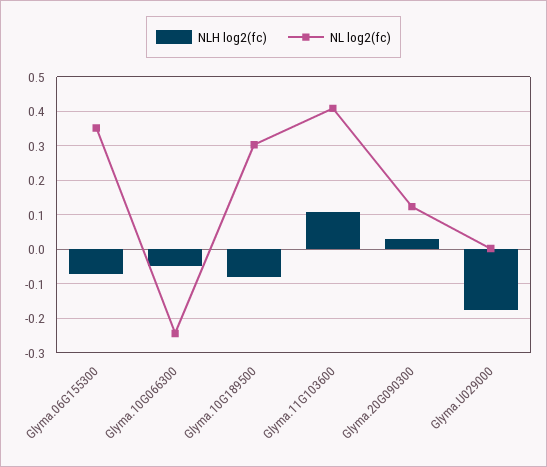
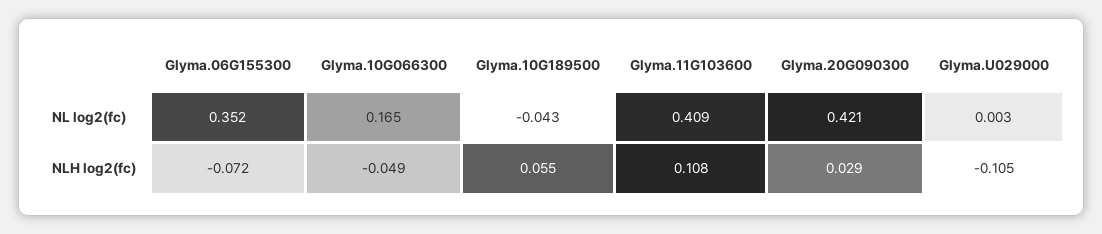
NL log2(fc), Glyma.10G066300: -0.24 -> 0.165
NLH log2(fc), Glyma.10G189500: -0.08 -> 0.055
NL log2(fc), Glyma.10G189500: 0.3 -> -0.043
NL log2(fc), Glyma.20G090300: 0.12 -> 0.421
NLH log2(fc), Glyma.U029000: -0.18 -> -0.105

